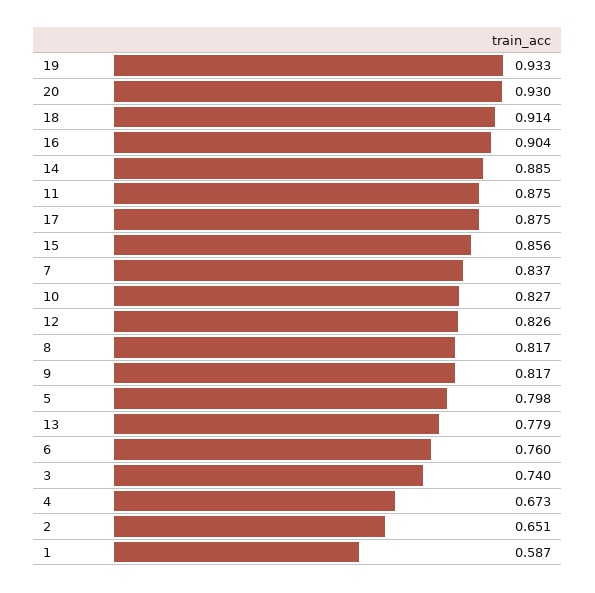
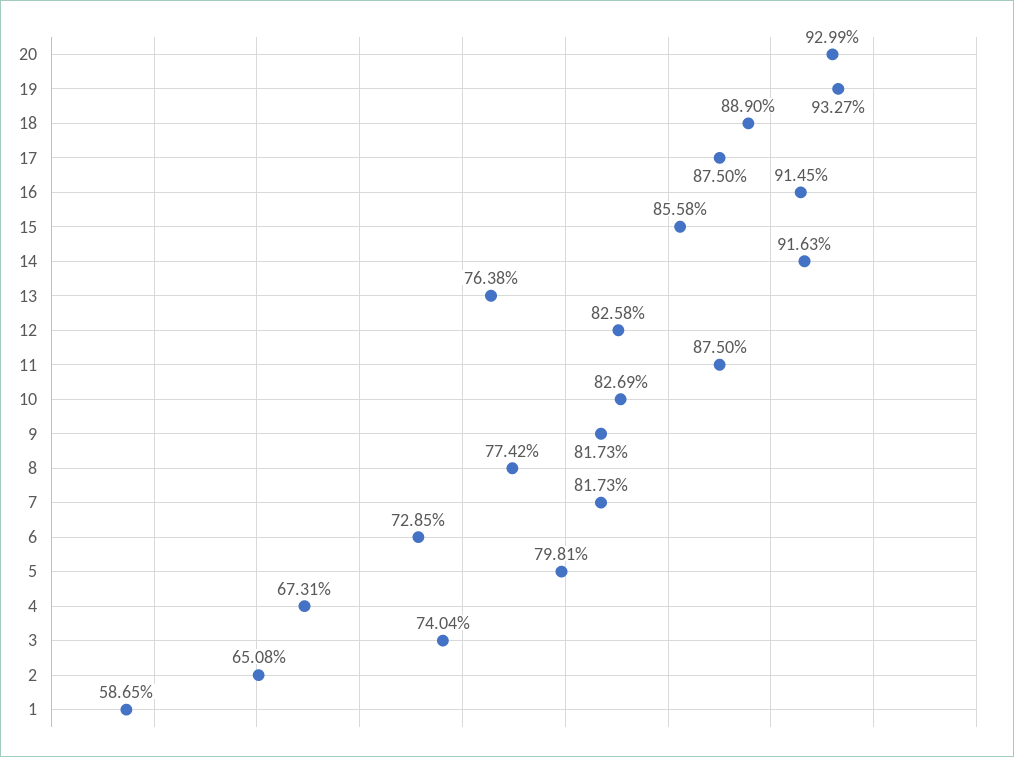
18: 0.914 -> 0.889
16: 0.904 -> 0.9145
14: 0.885 -> 0.9163
7: 0.837 -> 0.8173
8: 0.817 -> 0.7742
13: 0.779 -> 0.7638
6: 0.76 -> 0.7285

